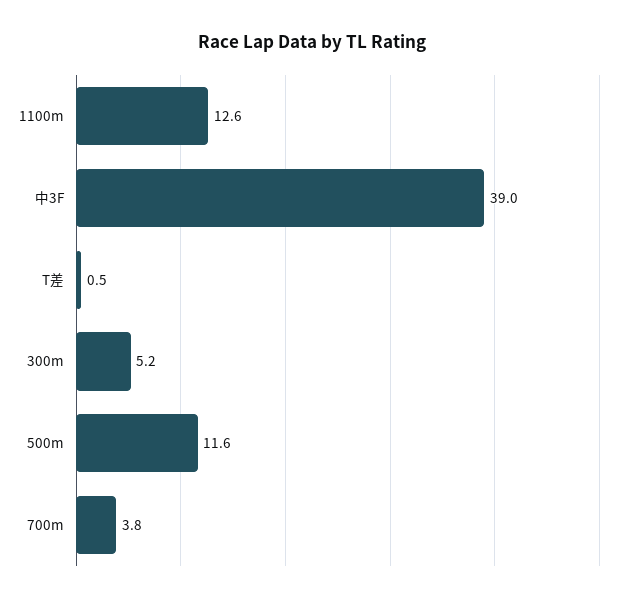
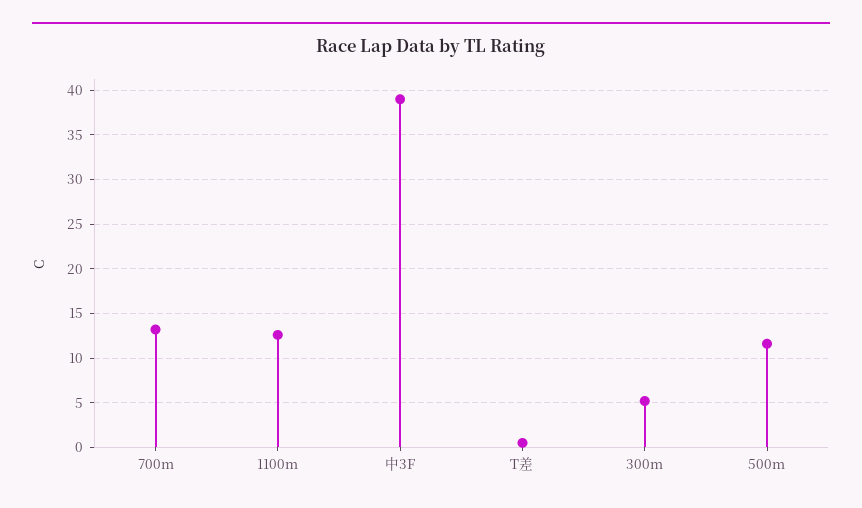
700m: 3.8 -> 13

